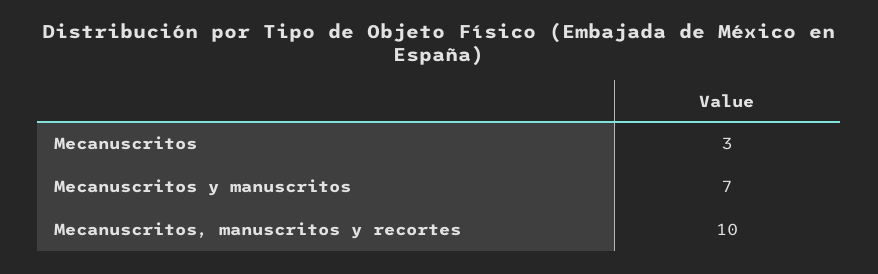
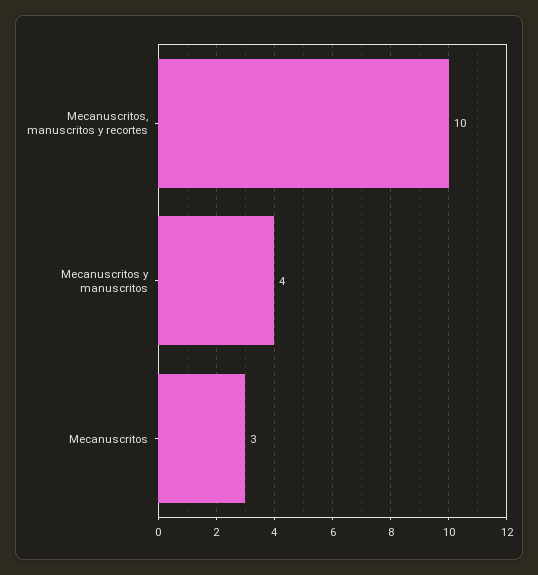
Mecanuscritos y manuscritos: 7 -> 4

